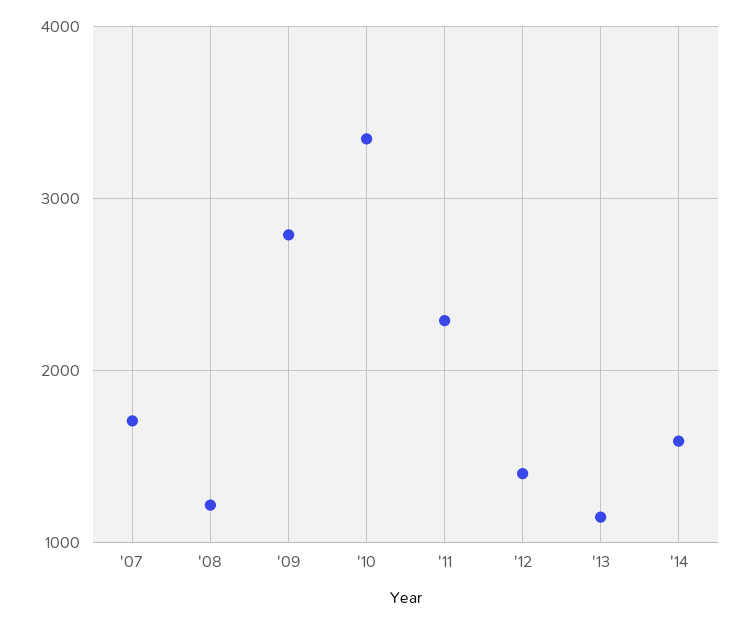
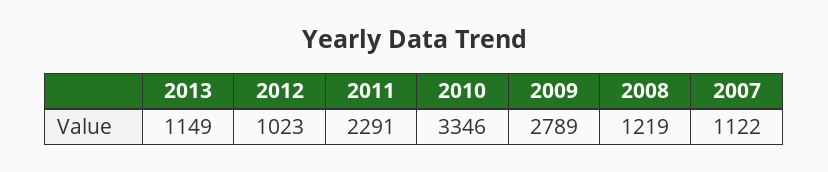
'07: 1700 -> 1122
'12: 1400 -> 1023
'14: 1600 -> none

